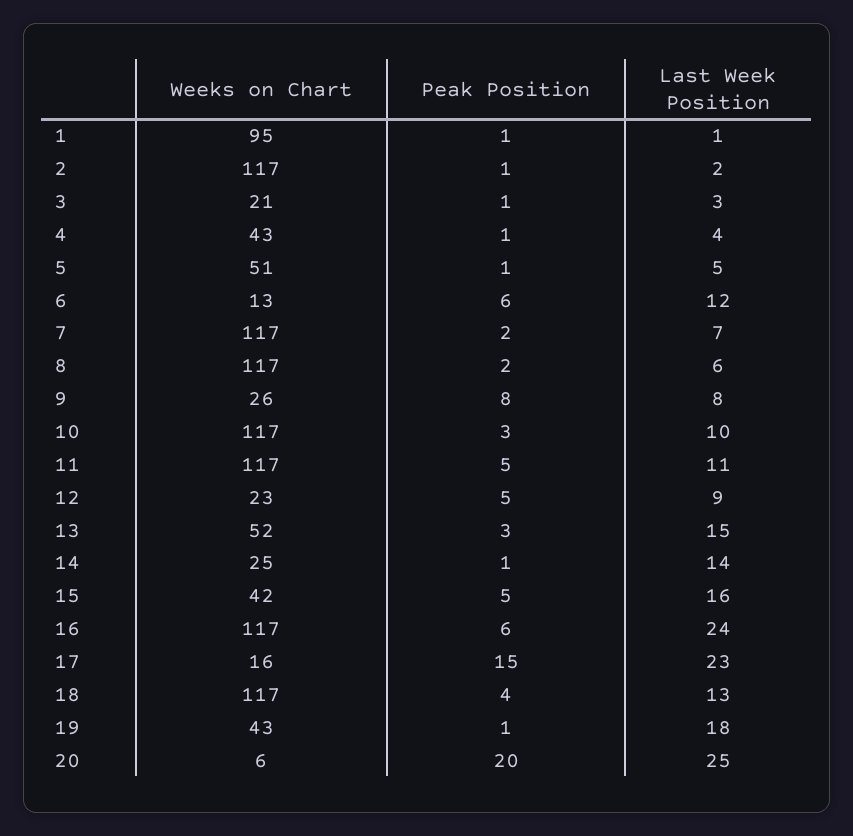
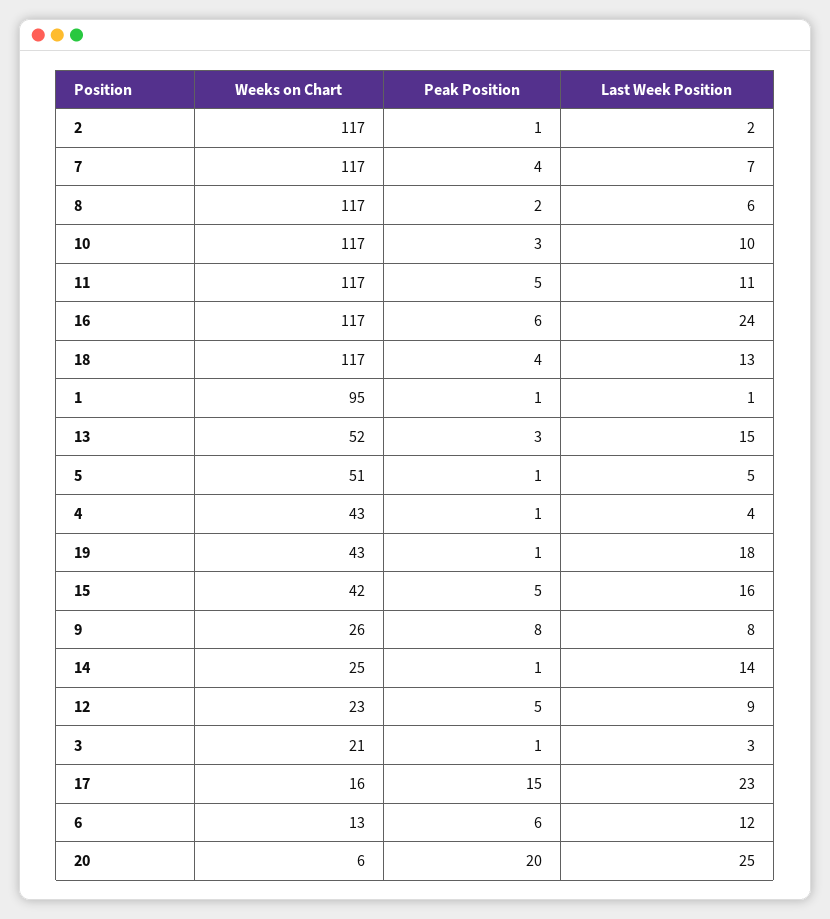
Peak Position, 7: 2 -> 4

